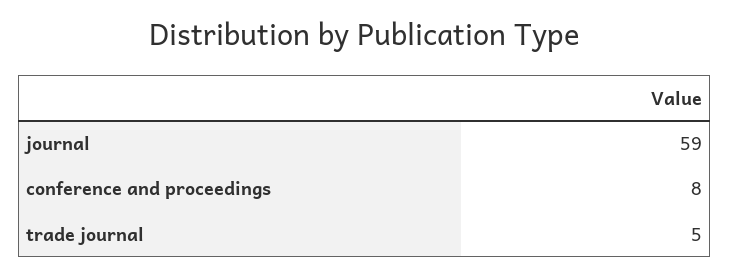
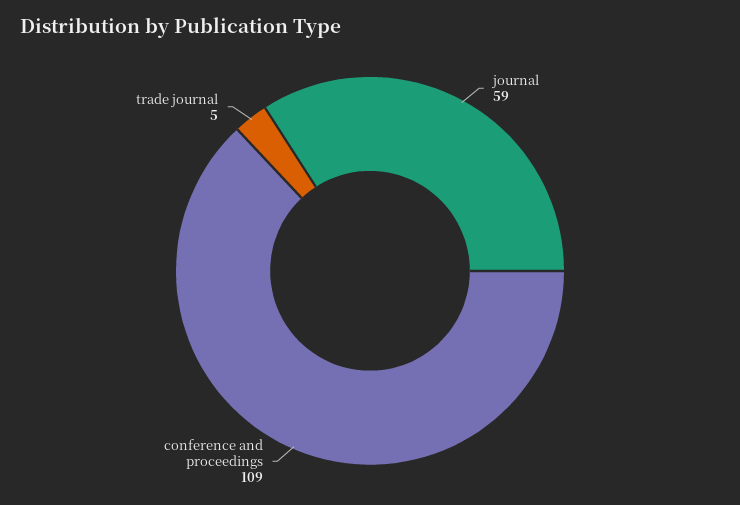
conference and proceedings: 8 -> 109

